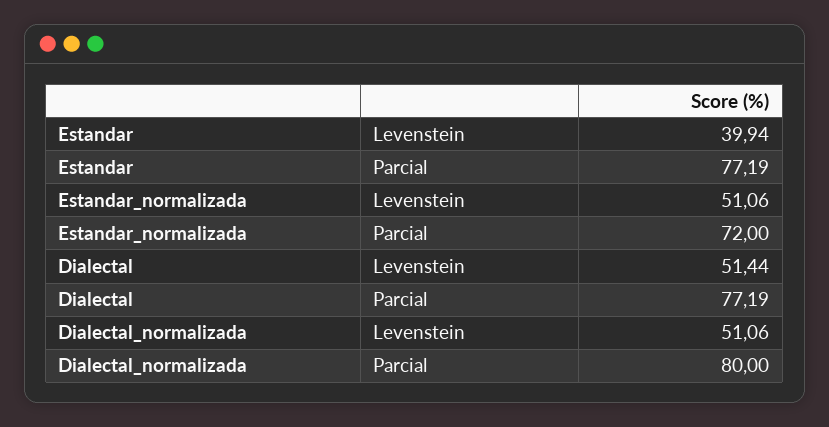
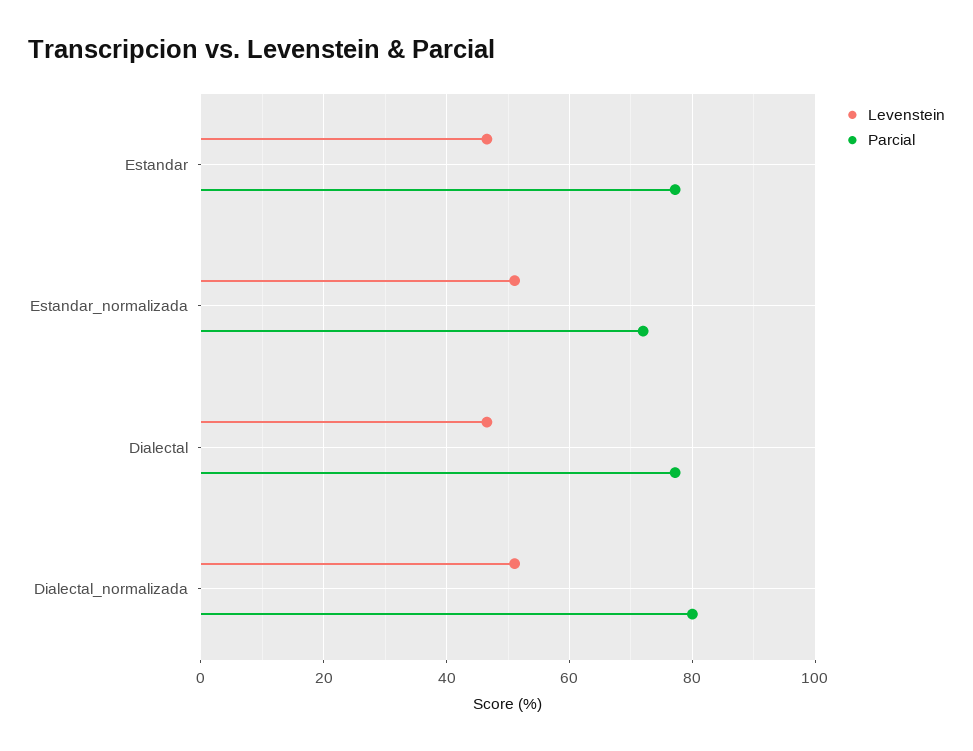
Levenstein, Estandar: 39.94 -> 46
Levenstein, Dialectal: 51.44 -> 46

